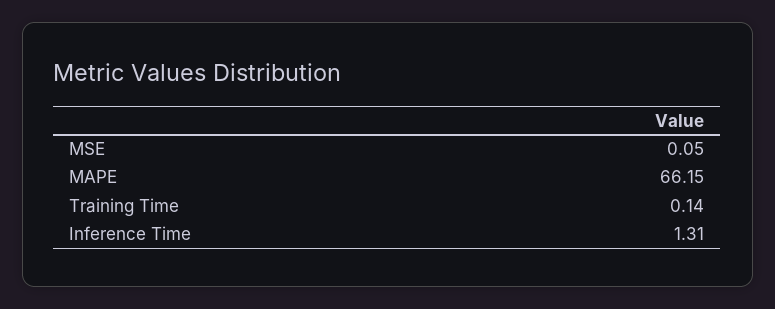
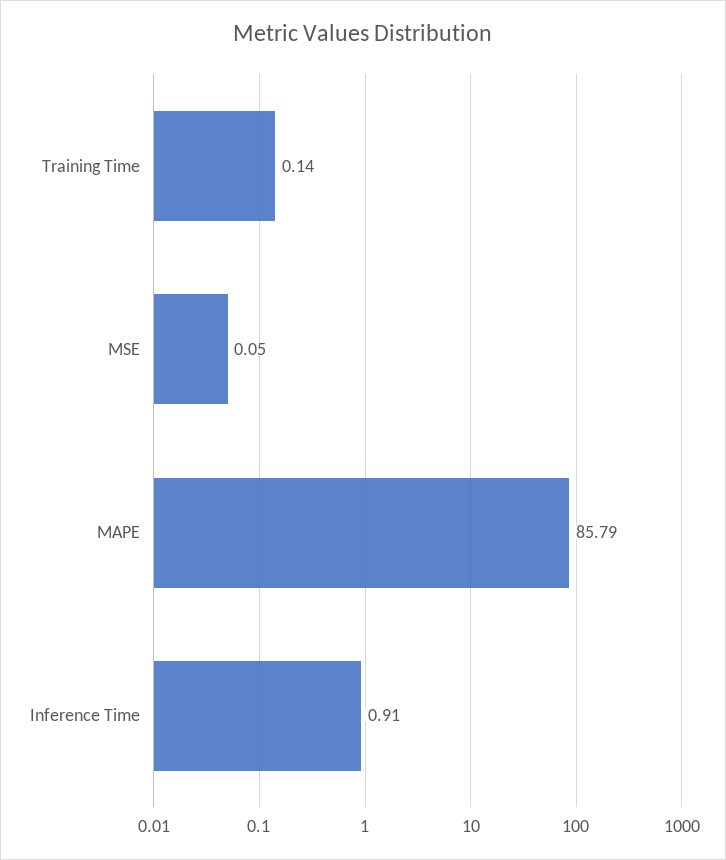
MAPE: 66.15 -> 85.79
Inference Time: 1.31 -> 0.91

